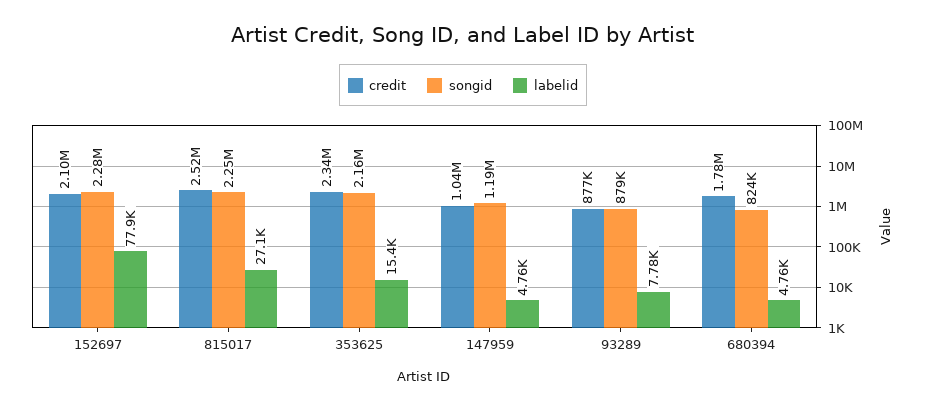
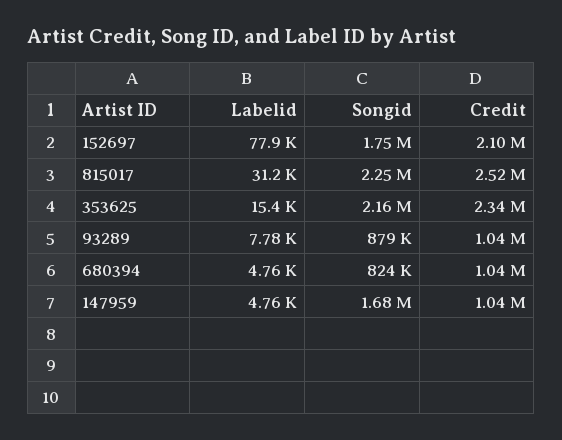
songid, 152697: 2280000 -> 1750000
labelid, 815017: 27100 -> 31200
songid, 147959: 1190000 -> 1680000
credit, 93289: 877000 -> 1040000
credit, 680394: 1780000 -> 1040000

